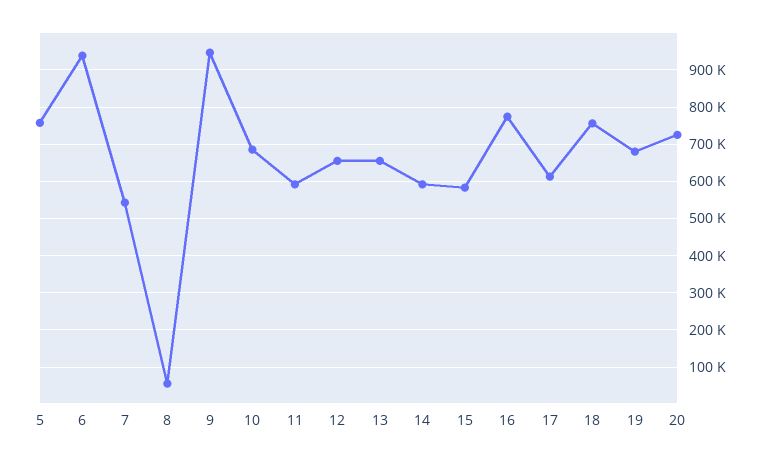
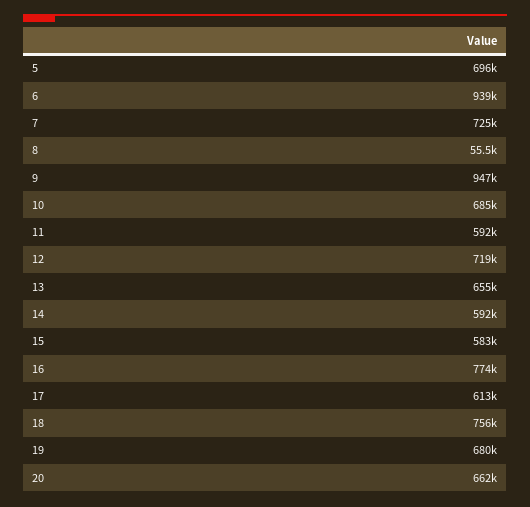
5: 760000 -> 696000
7: 540000 -> 725000
12: 660000 -> 719000
20: 720000 -> 662000

